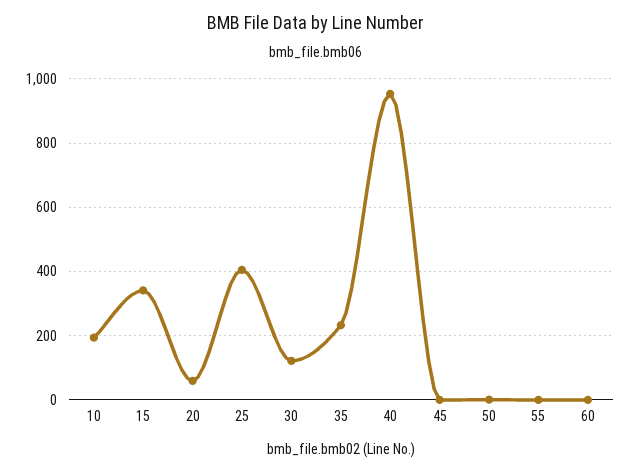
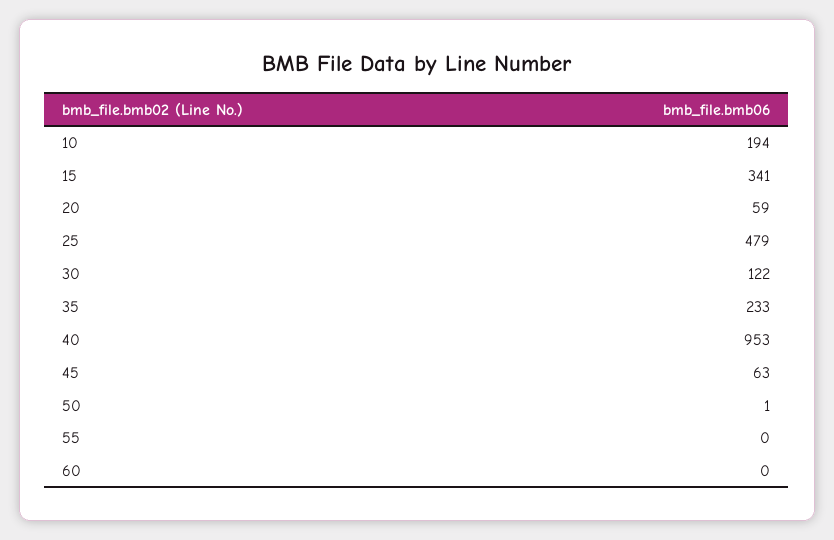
25: 400 -> 479
45: 0 -> 63

